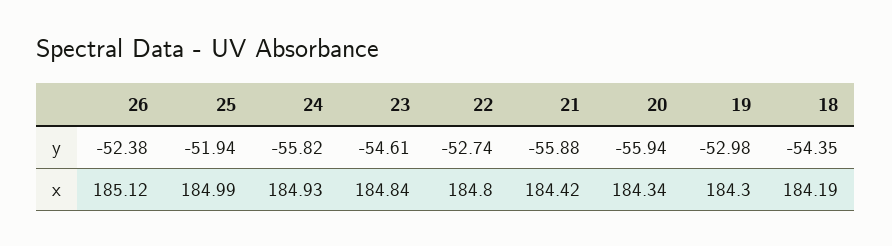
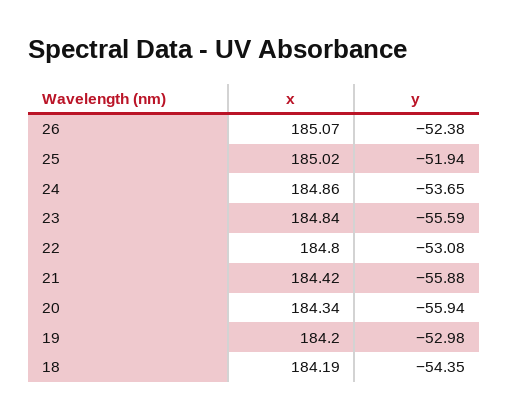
24, y: -55.82 -> -53.65
23, y: -54.61 -> -55.59
22, y: -52.74 -> -53.08
26, x: 185.12 -> 185.07
25, x: 184.99 -> 185.02
24, x: 184.93 -> 184.86
19, x: 184.3 -> 184.2

